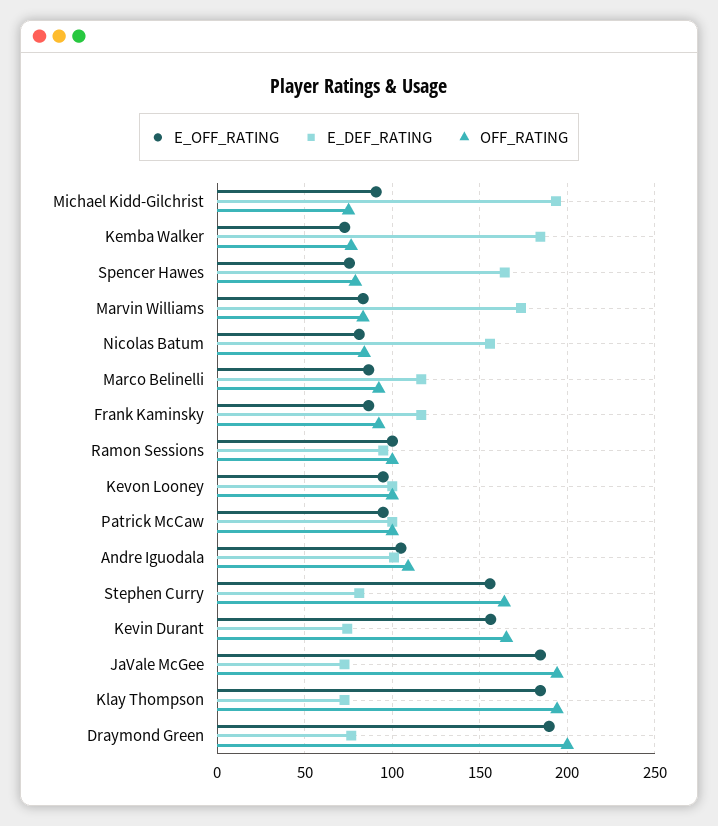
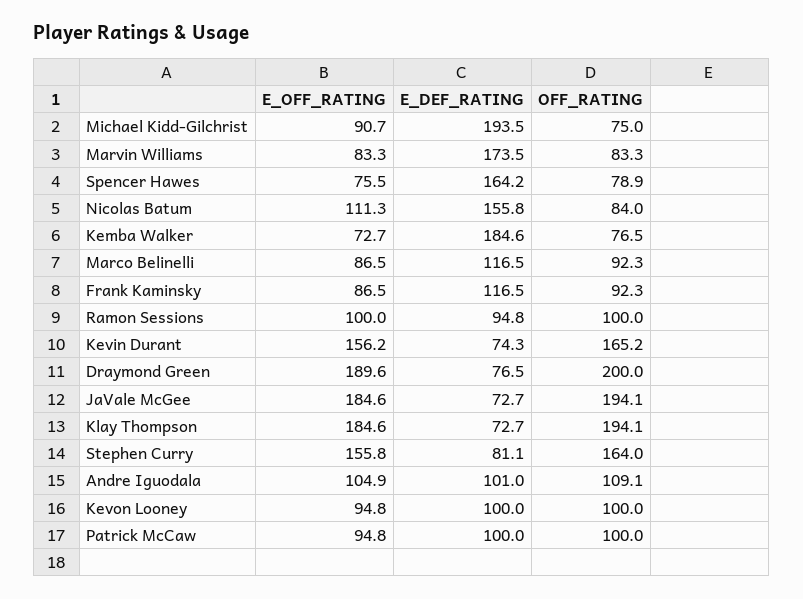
E_OFF_RATING, Nicolas Batum: 80 -> 111.3

